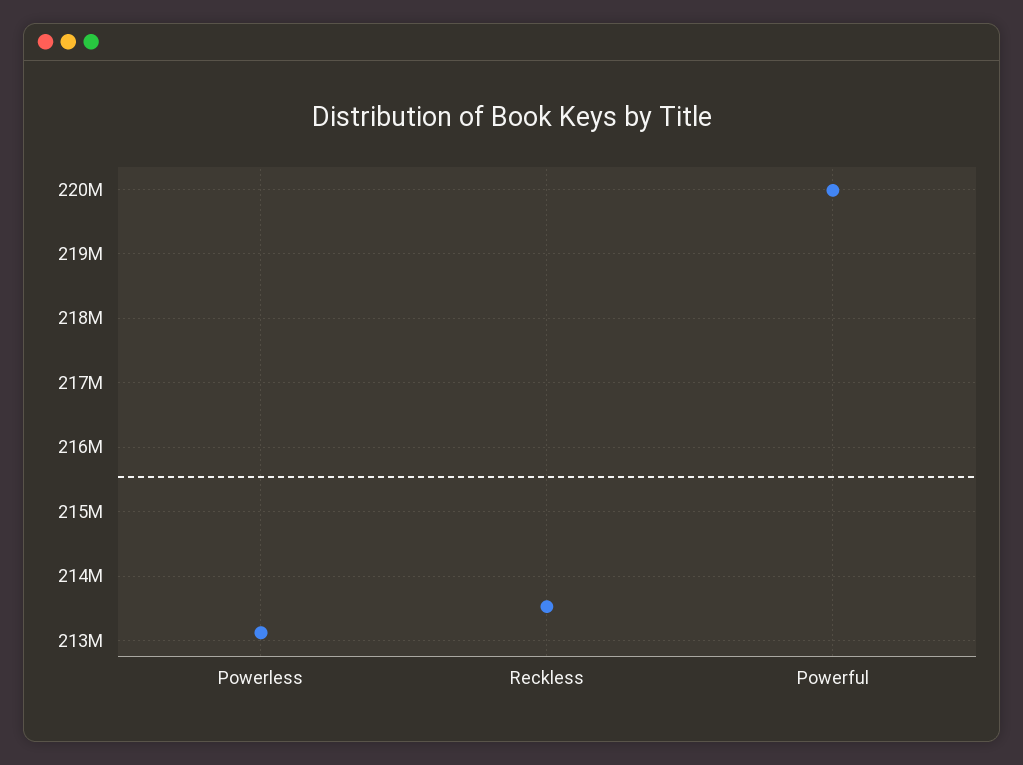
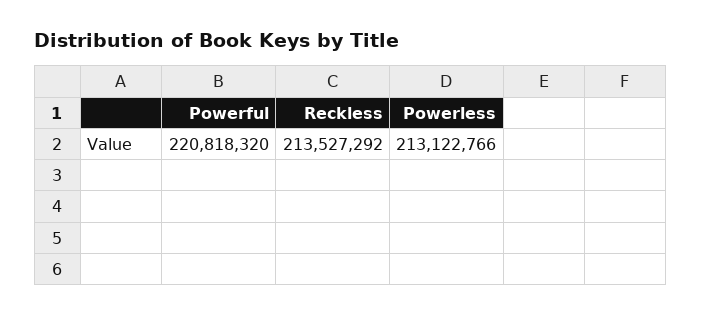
Powerful: 220000000 -> 220818320

